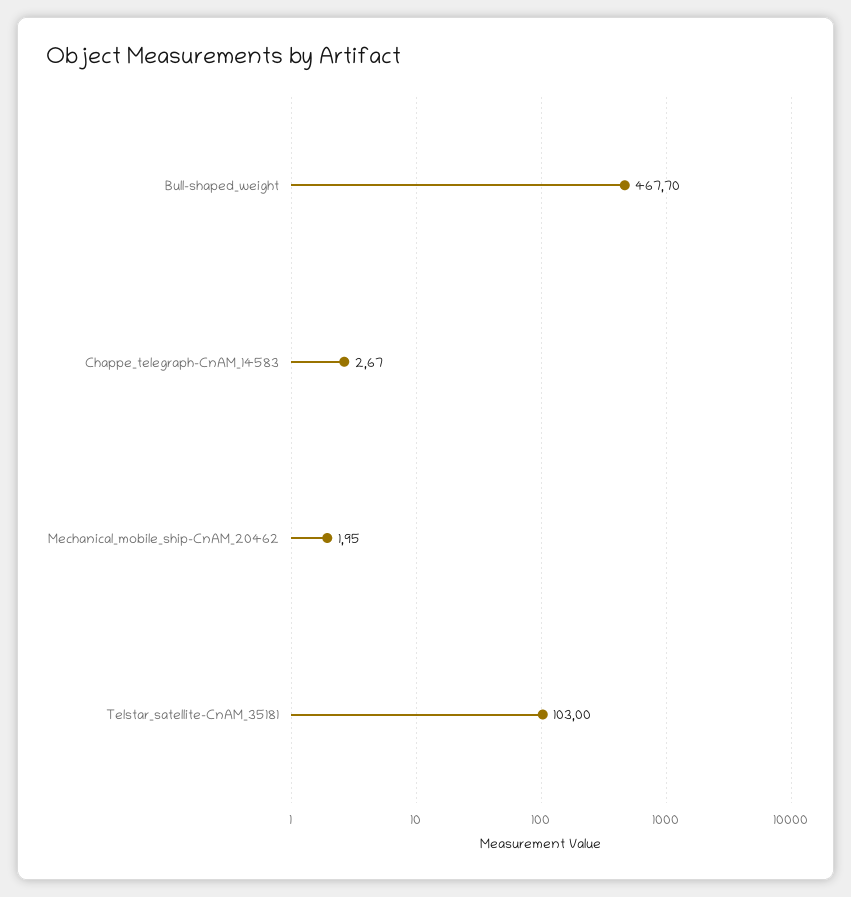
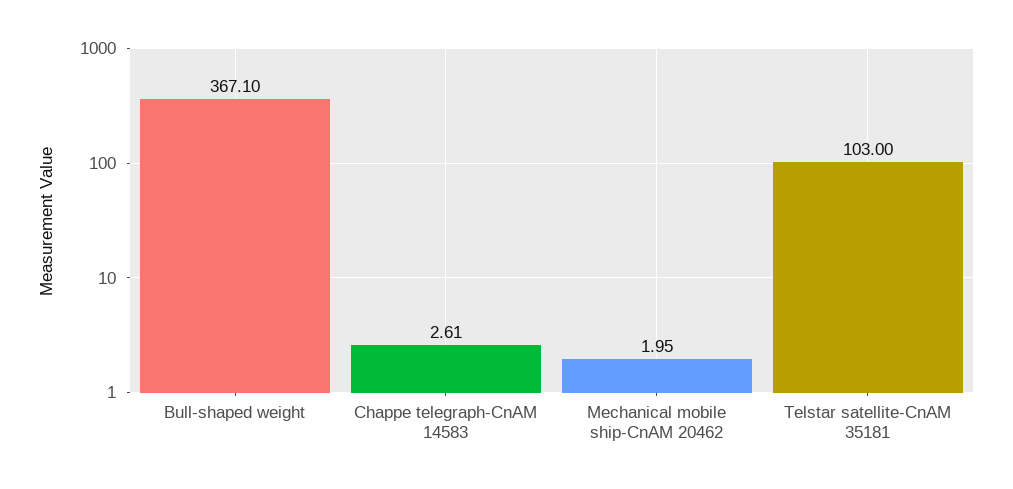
Bull-shaped_weight: 467.7 -> 367.1
Chappe_telegraph-CnAM_14583: 2.67 -> 2.61

